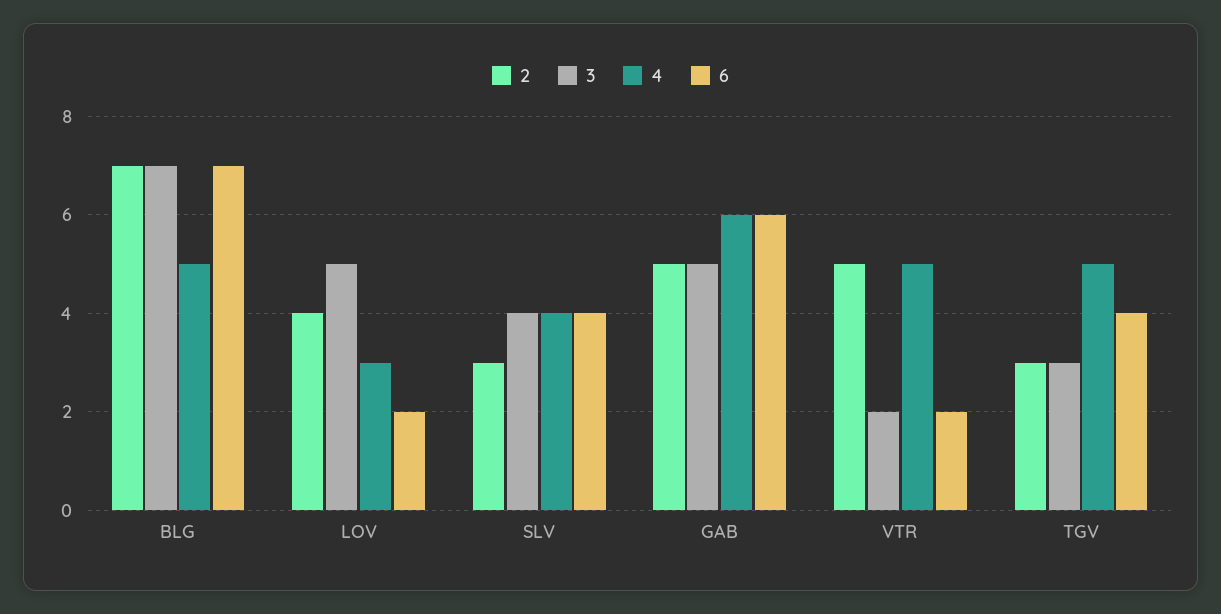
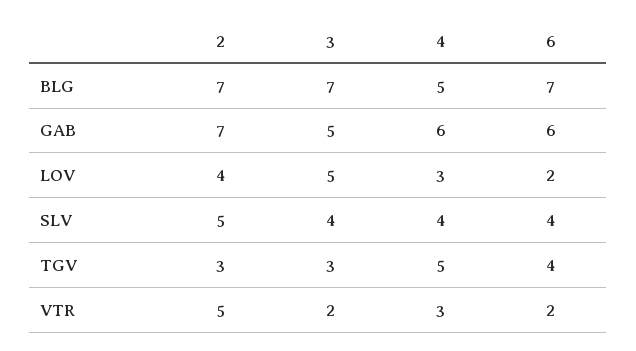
2, SLV: 3 -> 5
2, GAB: 5 -> 7
4, VTR: 5 -> 3

